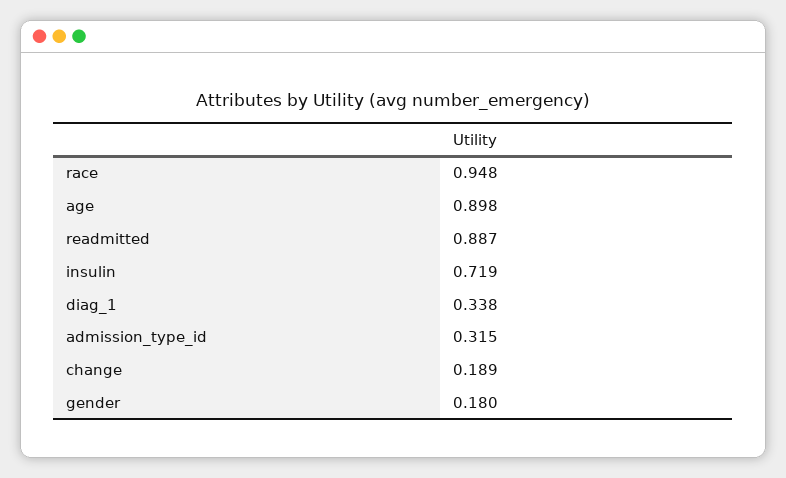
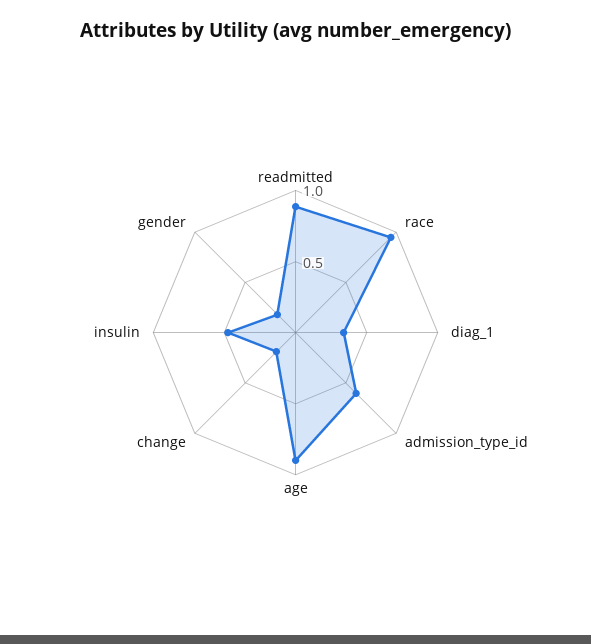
insulin: 0.719 -> 0.5
admission_type_id: 0.315 -> 0.6

